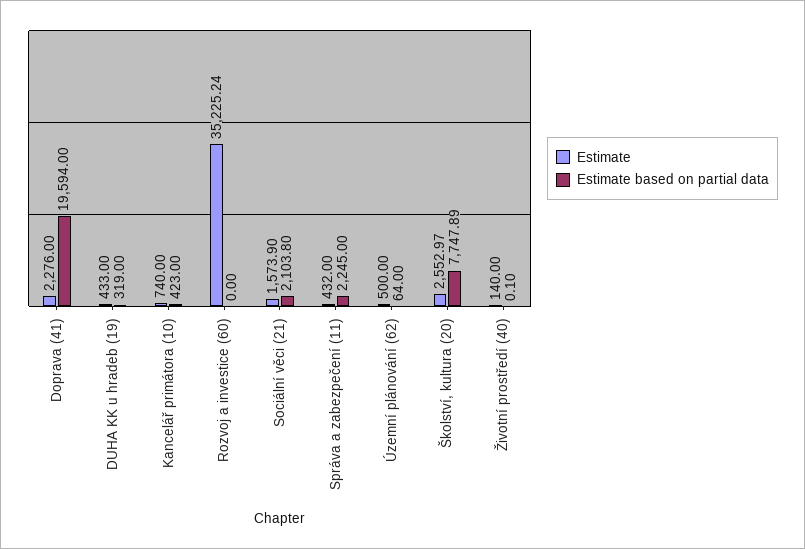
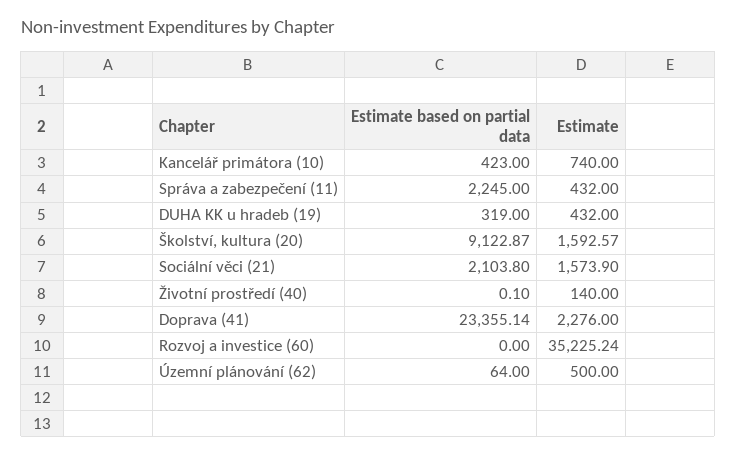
Estimate based on partial data, Doprava (41): 19594 -> 23355.14
Estimate, DUHA KK u hradeb (19): 433 -> 432
Estimate, Školství, kultura (20): 2552.97 -> 1592.57
Estimate based on partial data, Školství, kultura (20): 7747.89 -> 9122.87

